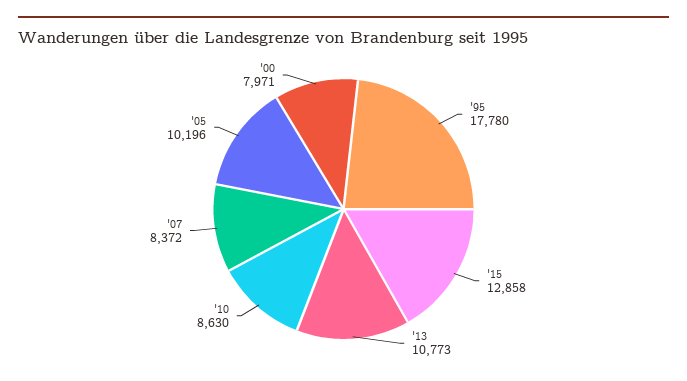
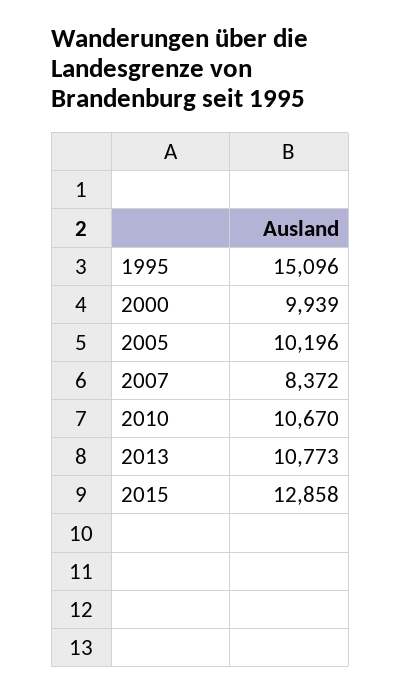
'95: 17780 -> 15096
'10: 8630 -> 10670
'00: 7971 -> 9939

